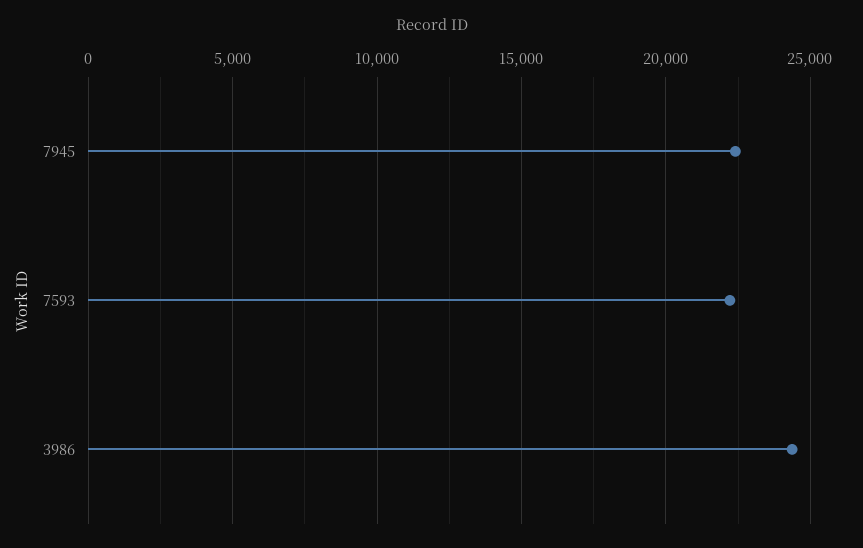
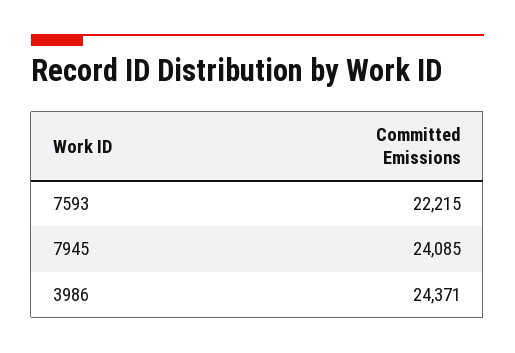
7945: 22500 -> 24085

